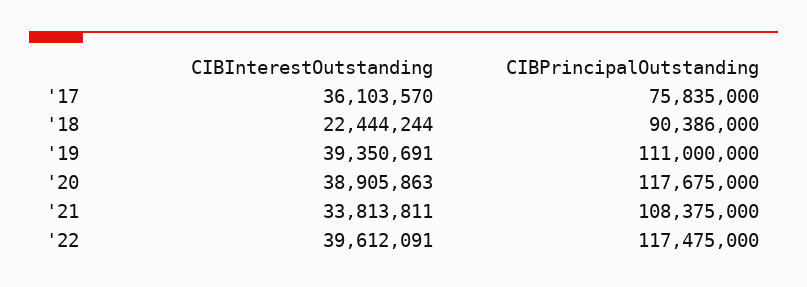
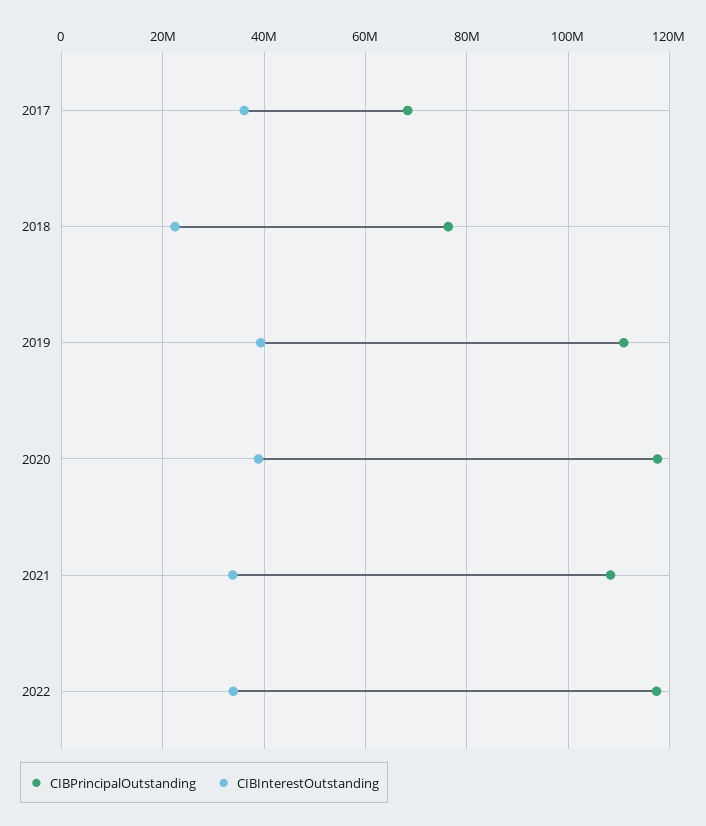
CIBPrincipalOutstanding, '17: 75835000 -> 68000000
CIBPrincipalOutstanding, '18: 90386000 -> 76000000
CIBInterestOutstanding, '22: 39612091 -> 34000000

